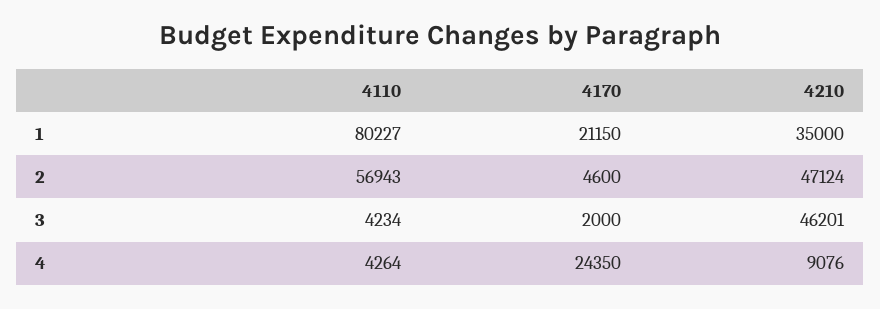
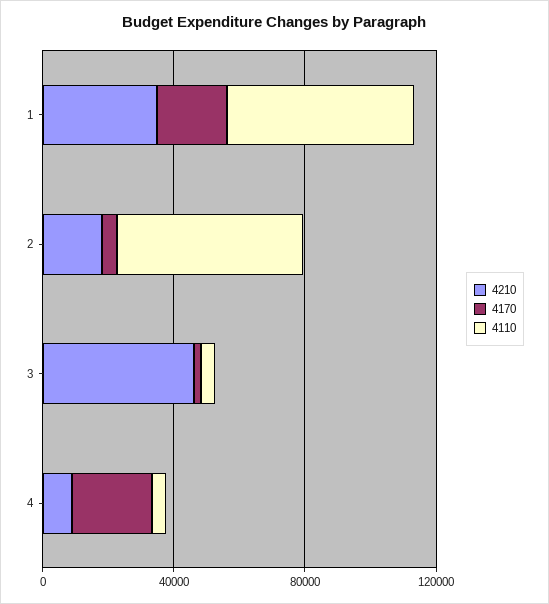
4110, 1: 80227 -> 60000
4210, 2: 47124 -> 20000

